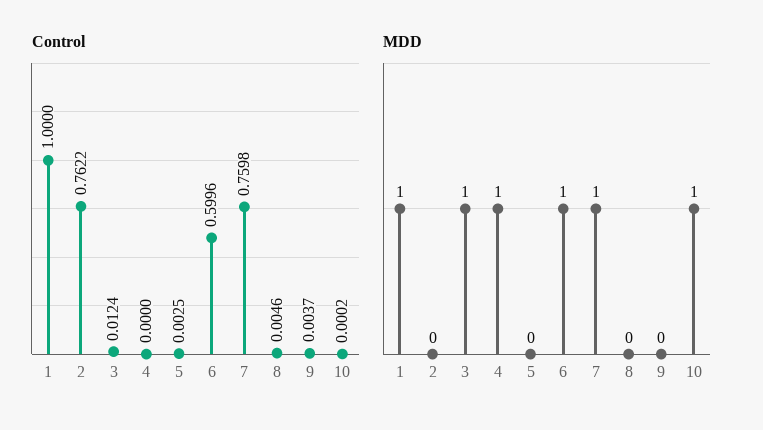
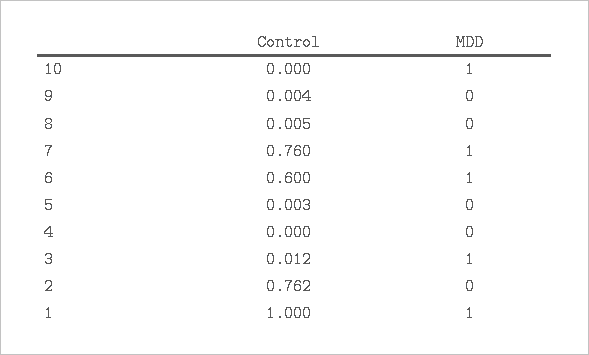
MDD, 4: 1 -> 0

